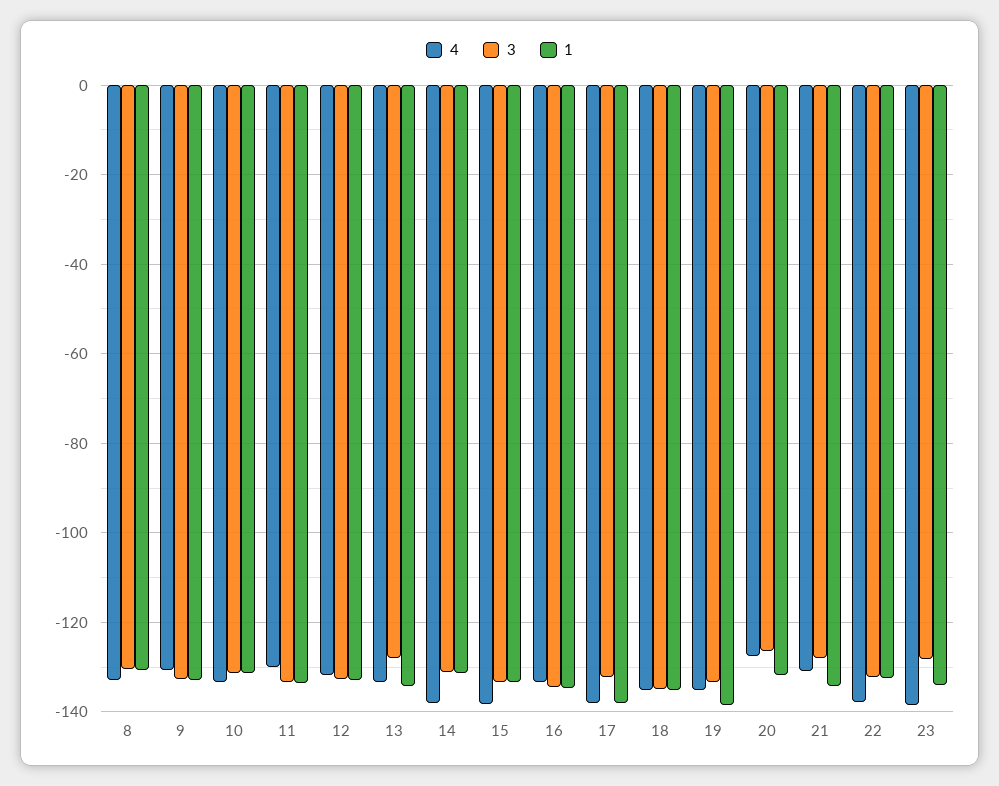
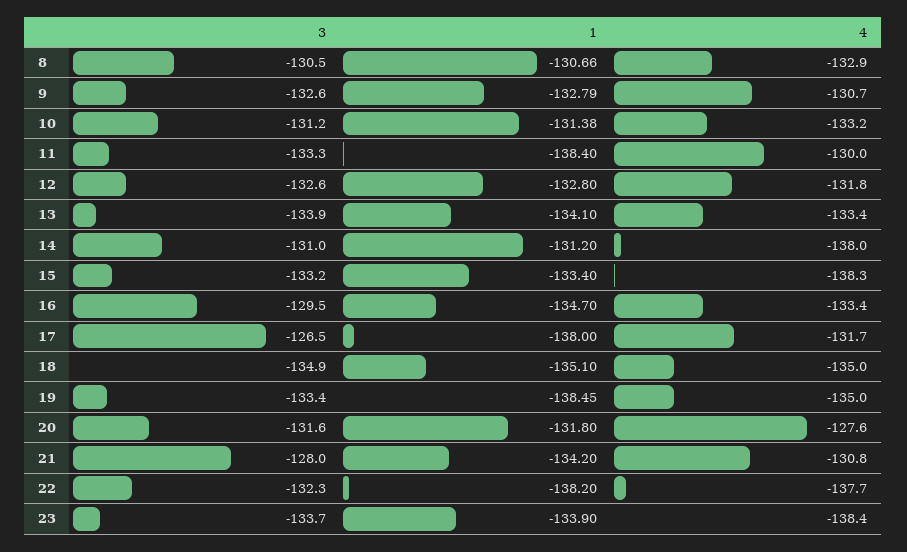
1, 11: -134 -> -138.4
3, 13: -128 -> -133.9
3, 16: -134 -> -129.5
4, 17: -138 -> -131.7
3, 17: -132 -> -126.5
3, 20: -126 -> -131.6
1, 22: -132 -> -138.2
3, 23: -128 -> -133.7

